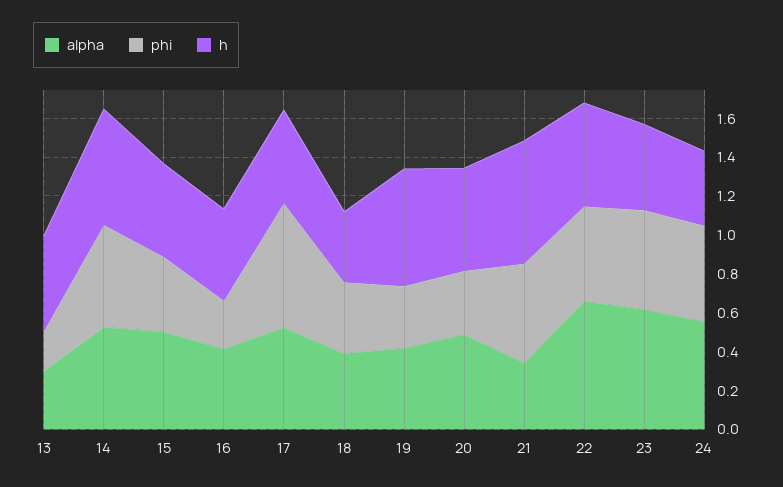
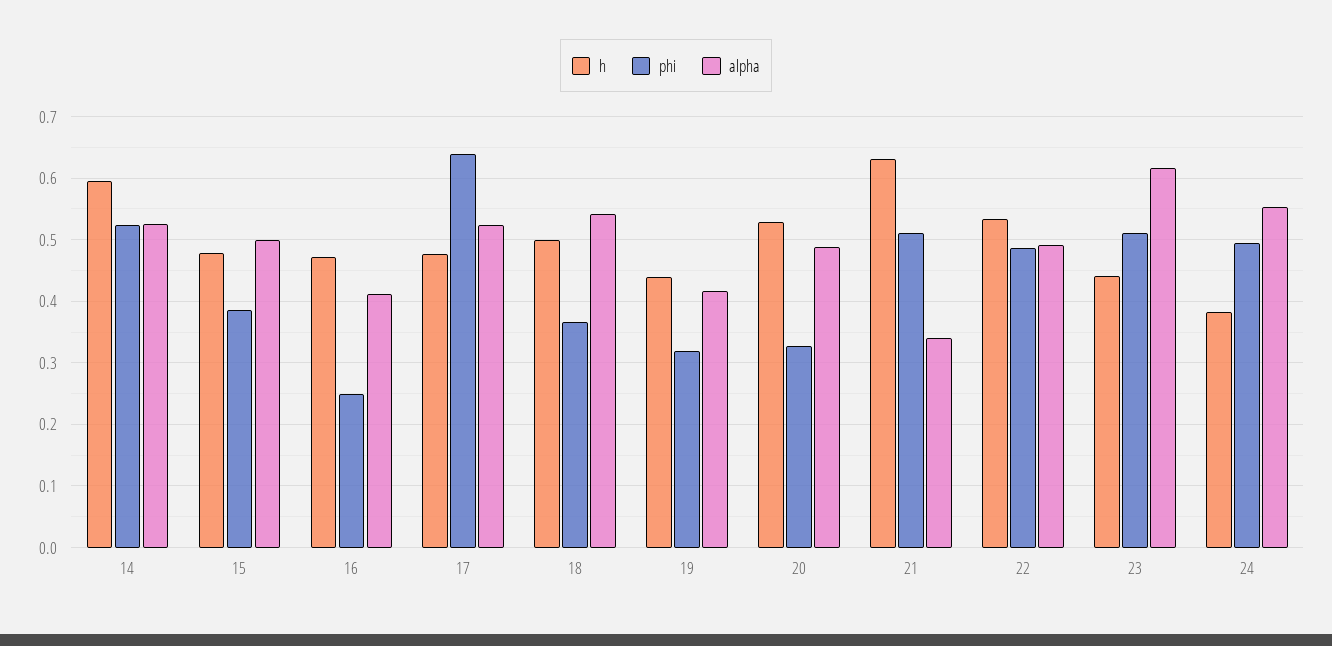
alpha, 13: 0.3 -> none
phi, 13: 0.2 -> none
h, 13: 0.5 -> none
alpha, 18: 0.4 -> 0.54
h, 18: 0.35 -> 0.5
h, 19: 0.6 -> 0.44
alpha, 22: 0.65 -> 0.49

